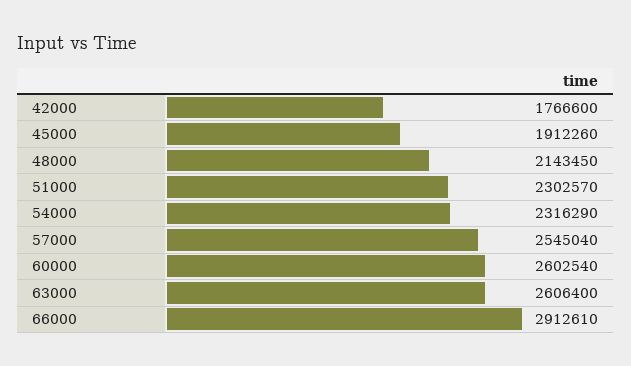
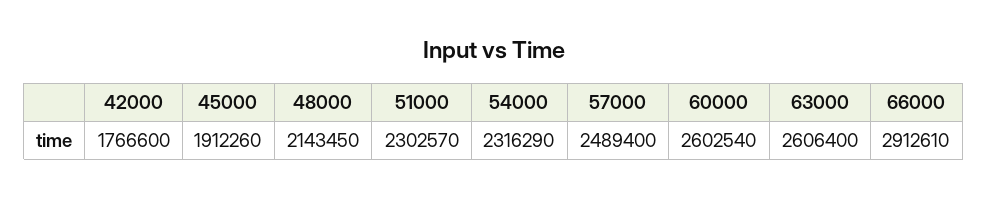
57000: 2545040 -> 2489400

